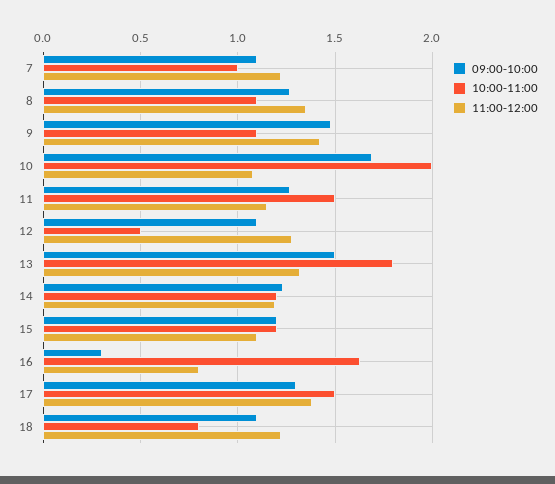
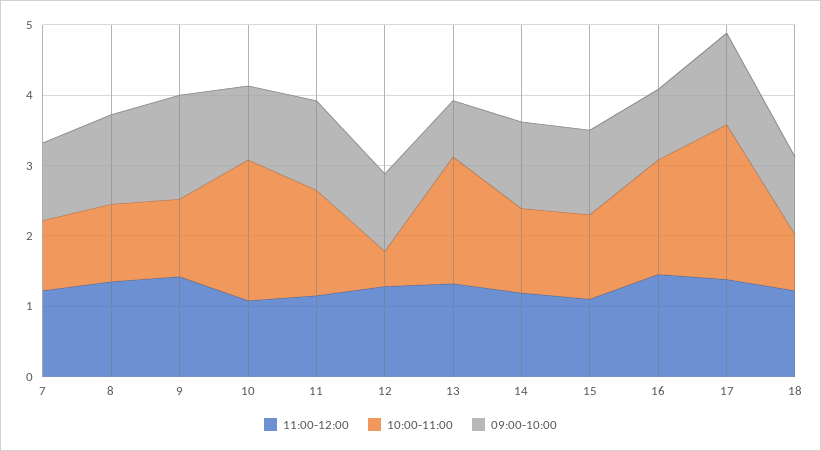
09:00-10:00, 10: 1.7 -> 1
09:00-10:00, 13: 1.5 -> 0.8
09:00-10:00, 16: 0.3 -> 1
11:00-12:00, 16: 0.8 -> 1.4
10:00-11:00, 17: 1.5 -> 2.2

